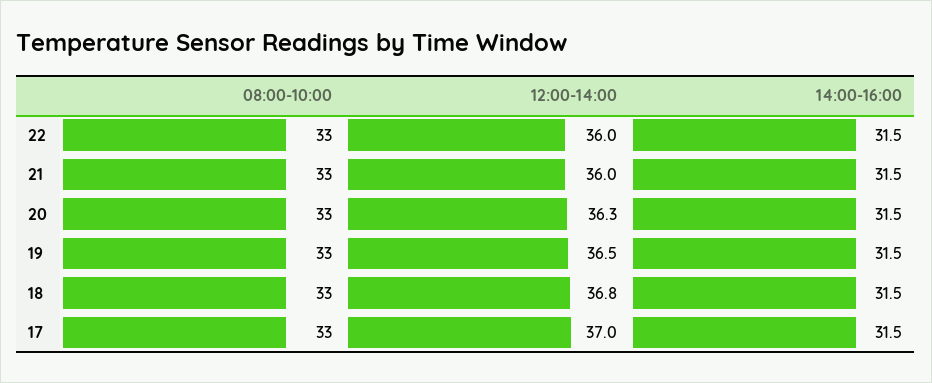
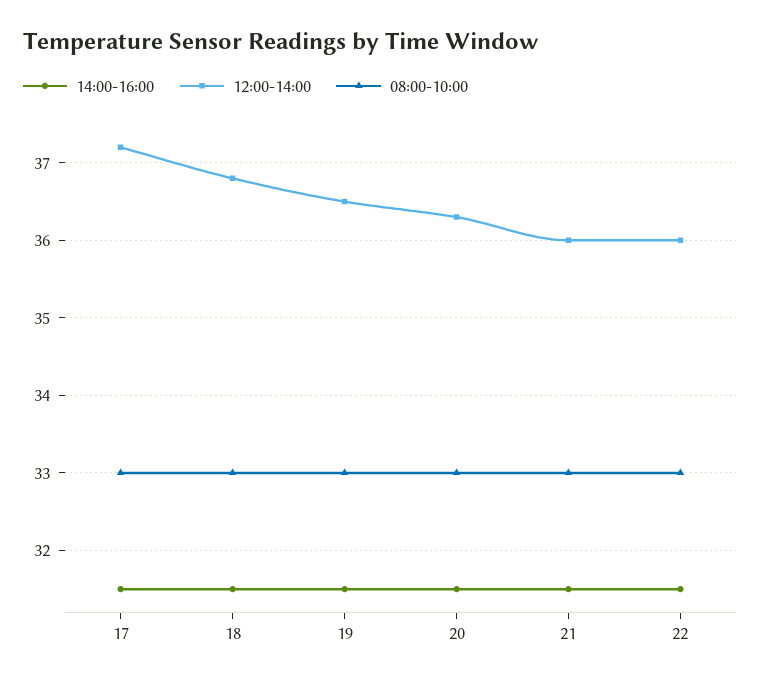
12:00-14:00, 17: 37 -> 37.2

